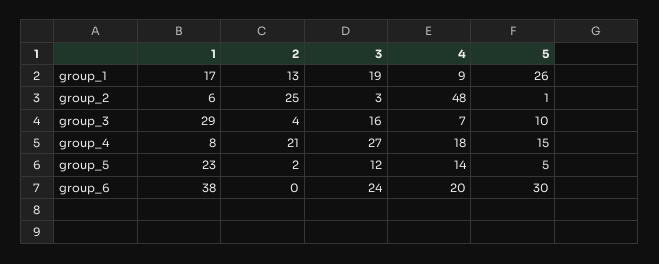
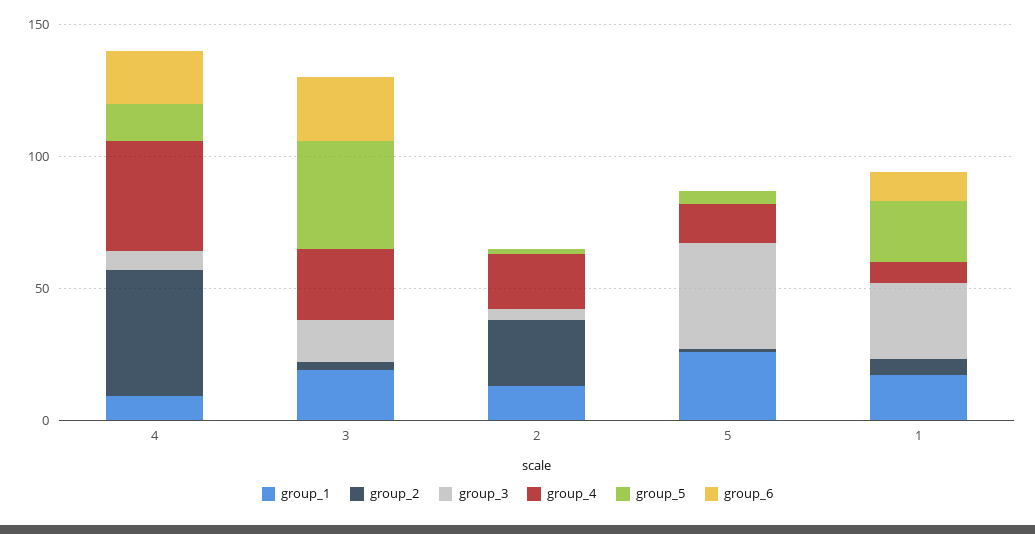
group_3, 5: 10 -> 40
group_4, 4: 18 -> 40
group_5, 3: 12 -> 40
group_6, 1: 38 -> 10
group_6, 5: 30 -> 0

